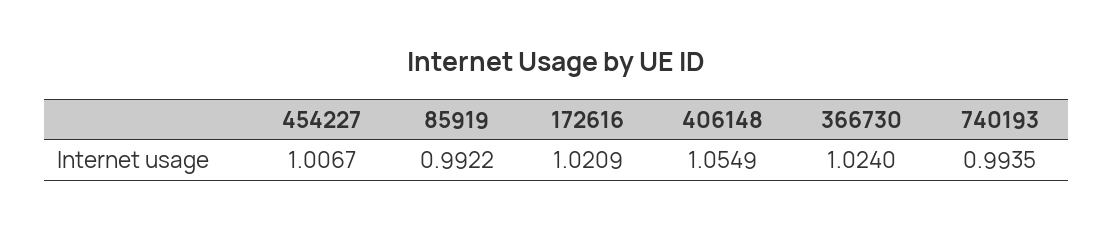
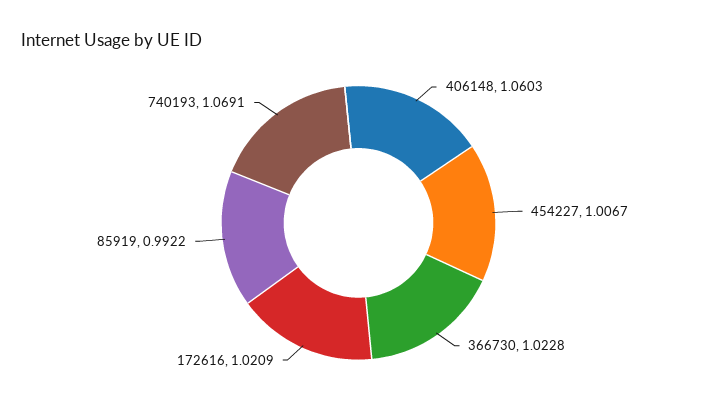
406148: 1.0549 -> 1.0603
366730: 1.024 -> 1.0228
740193: 0.9935 -> 1.0691

